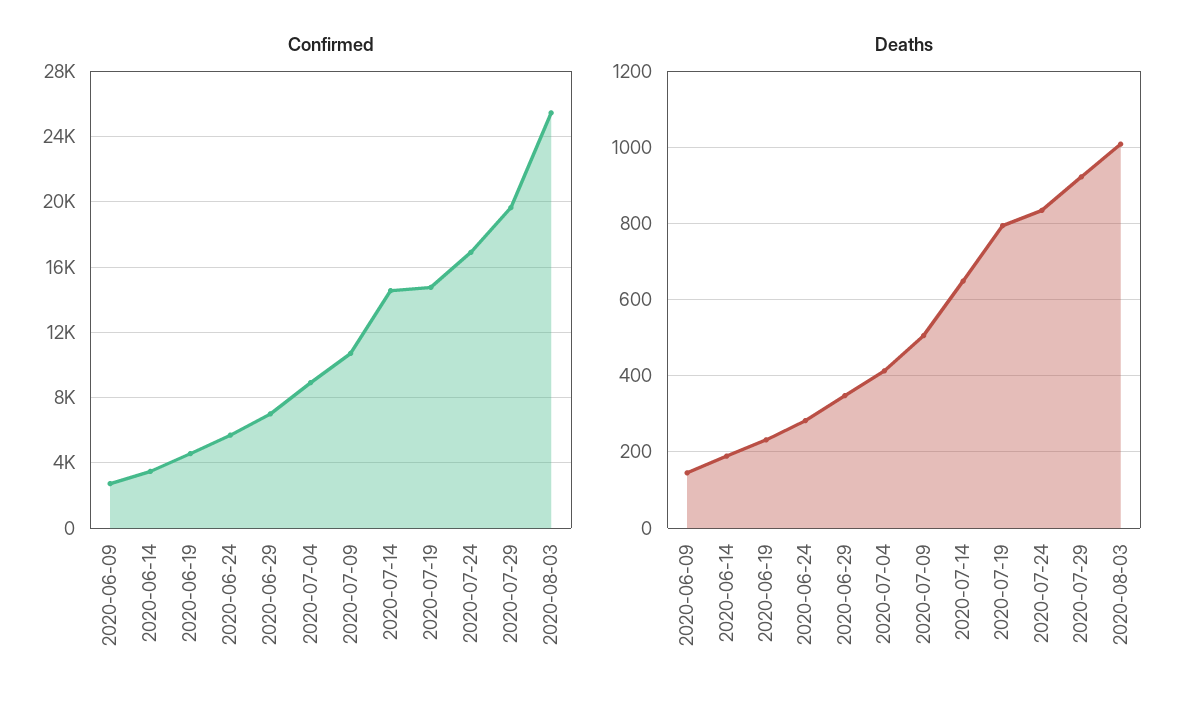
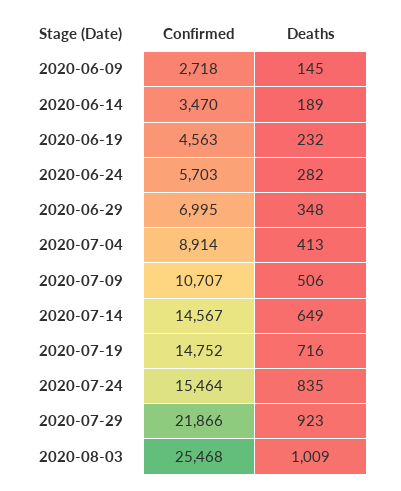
Confirmed, 2020-07-24: 17000 -> 15464
Confirmed, 2020-07-29: 19500 -> 21866
Deaths, 2020-07-19: 800 -> 716

